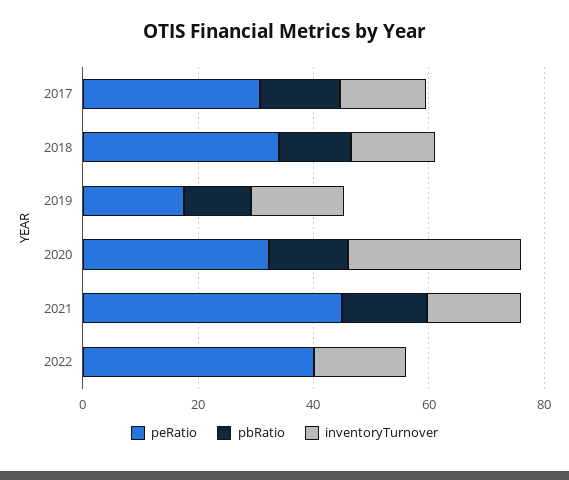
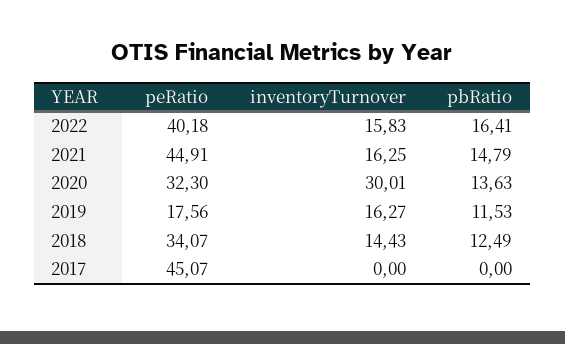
peRatio, 2017: 30 -> 45.07
pbRatio, 2017: 15 -> 0
inventoryTurnover, 2017: 15 -> 0
pbRatio, 2022: 0 -> 16.41

